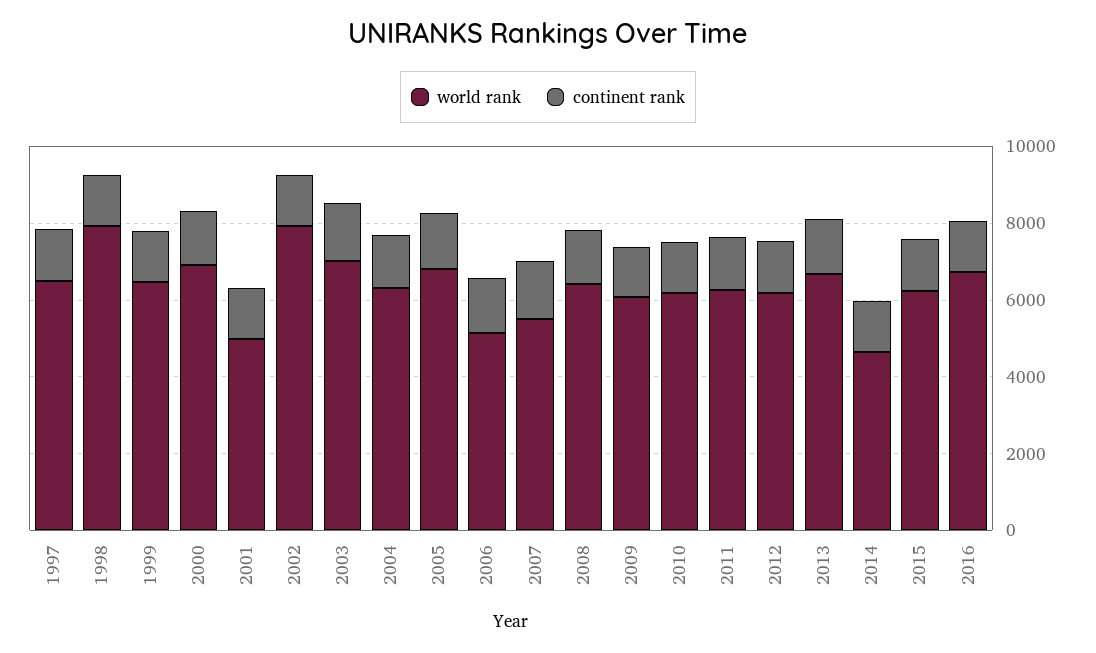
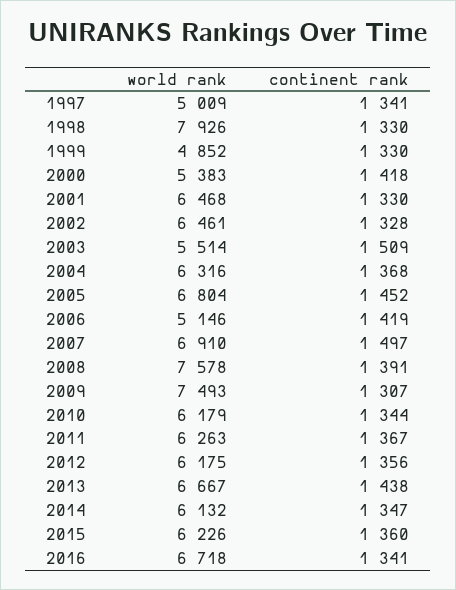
world rank, 1997: 6500 -> 5009
world rank, 1999: 6500 -> 4852
world rank, 2000: 7000 -> 5383
world rank, 2001: 5000 -> 6468
world rank, 2002: 8000 -> 6461
world rank, 2003: 7000 -> 5514
world rank, 2007: 5500 -> 6910
world rank, 2008: 6500 -> 7578
world rank, 2009: 6000 -> 7493
world rank, 2014: 4500 -> 6132

